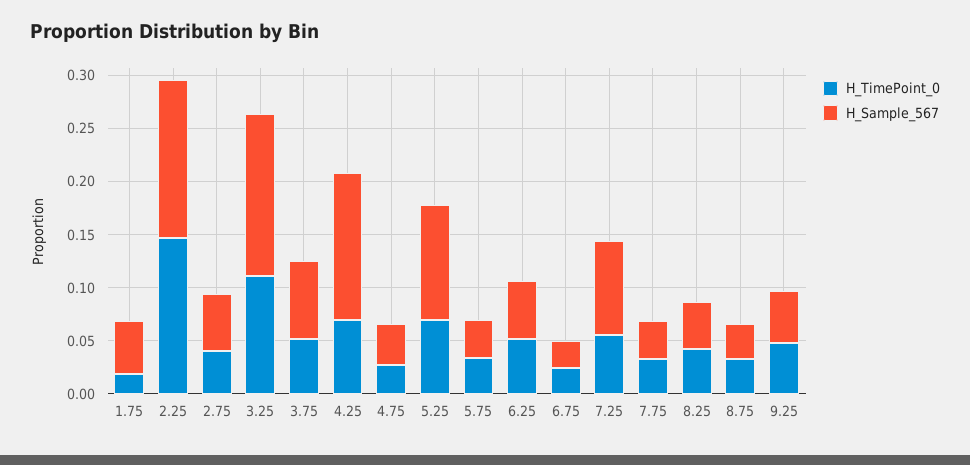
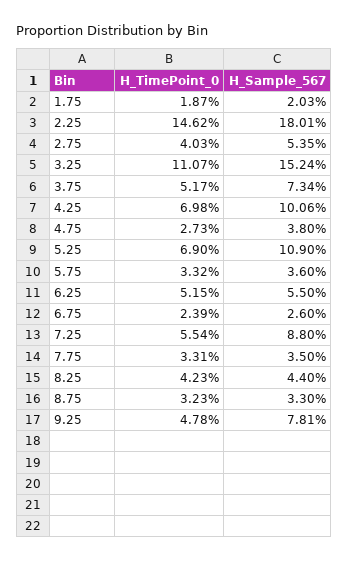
H_Sample_567, 1.75: 0.05 -> 0.0203
H_Sample_567, 2.25: 0.15 -> 0.1801
H_Sample_567, 4.25: 0.14 -> 0.1006
H_Sample_567, 9.25: 0.05 -> 0.0781

